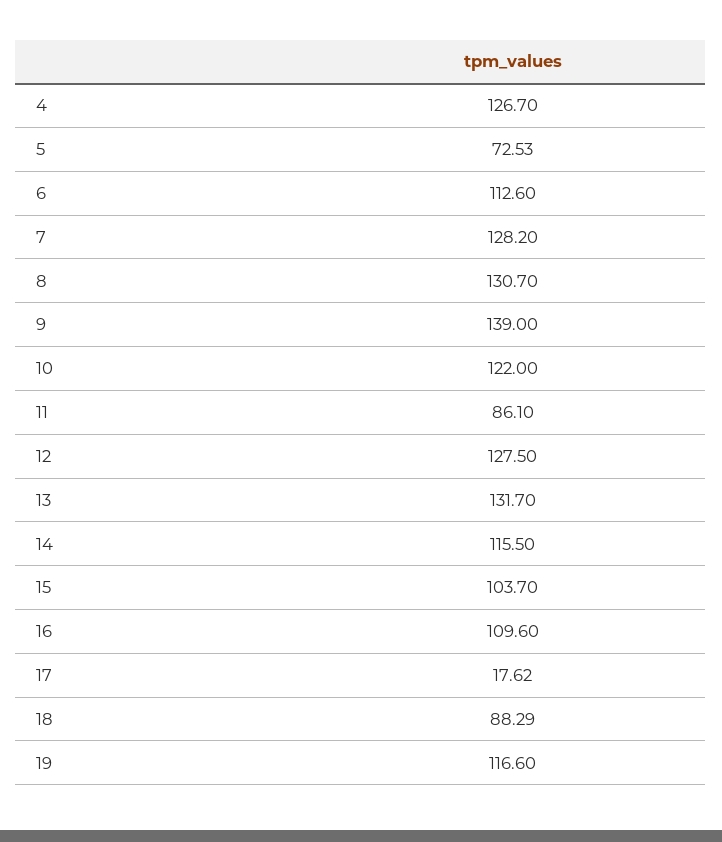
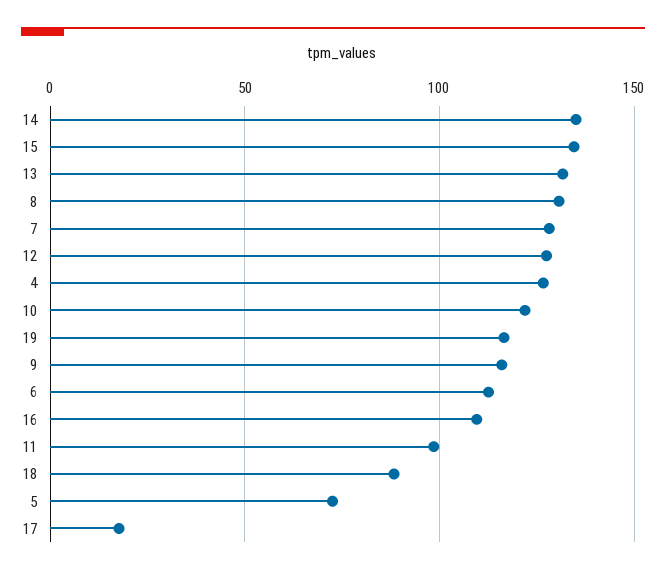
9: 139 -> 115
11: 86.1 -> 100
14: 115.5 -> 135
15: 103.7 -> 135

